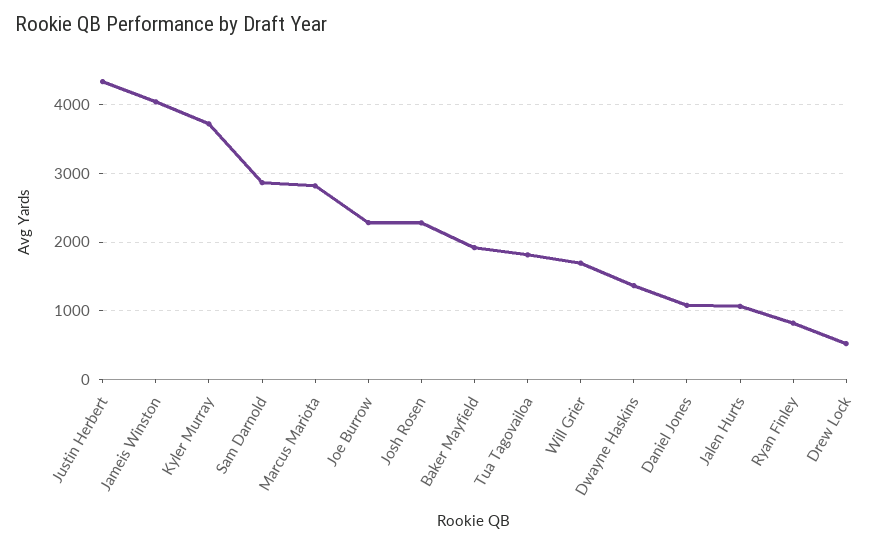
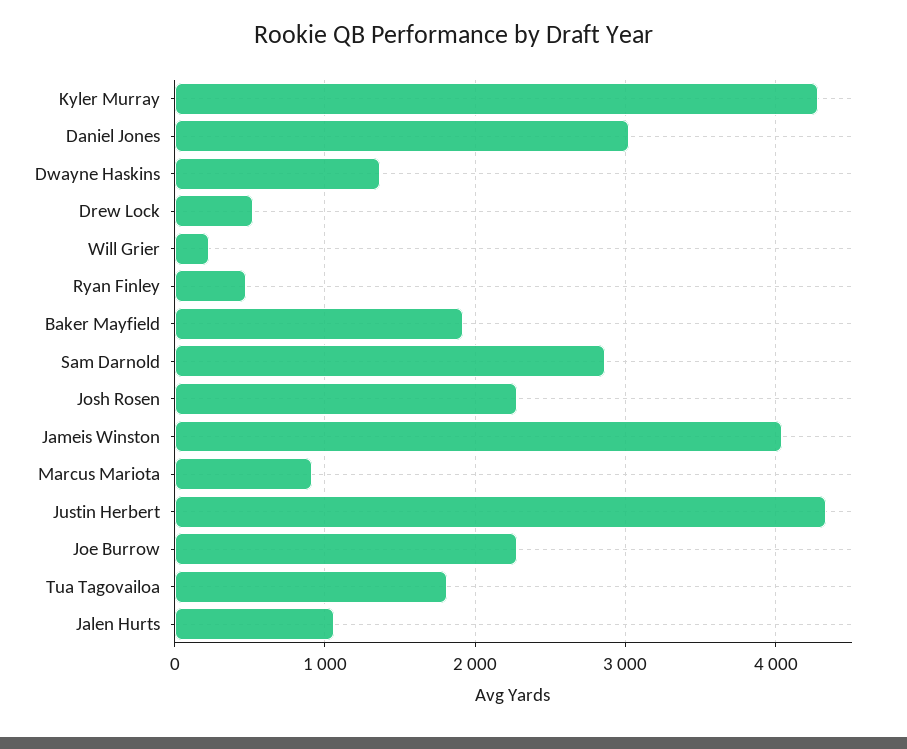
Kyler Murray: 3700 -> 4300
Marcus Mariota: 2800 -> 900
Will Grier: 1700 -> 200
Daniel Jones: 1100 -> 3000
Ryan Finley: 800 -> 500

